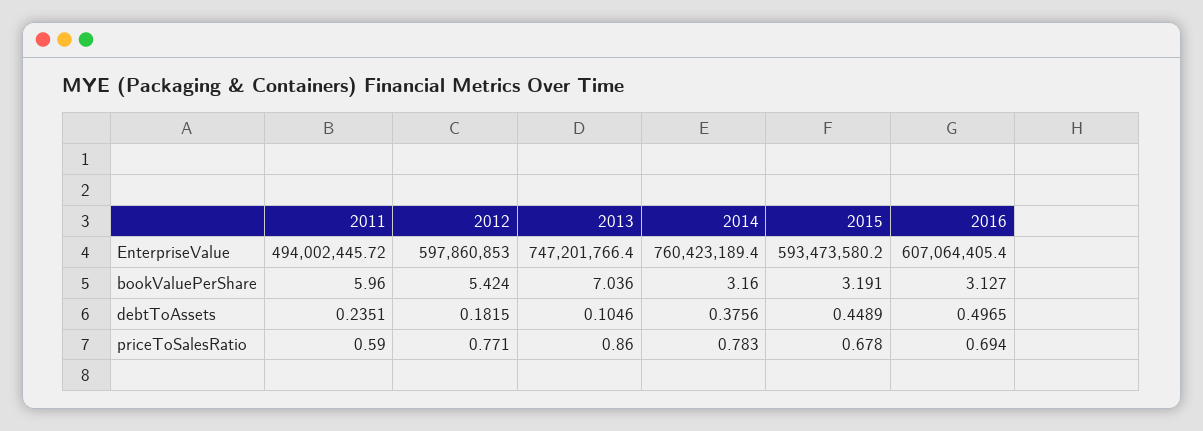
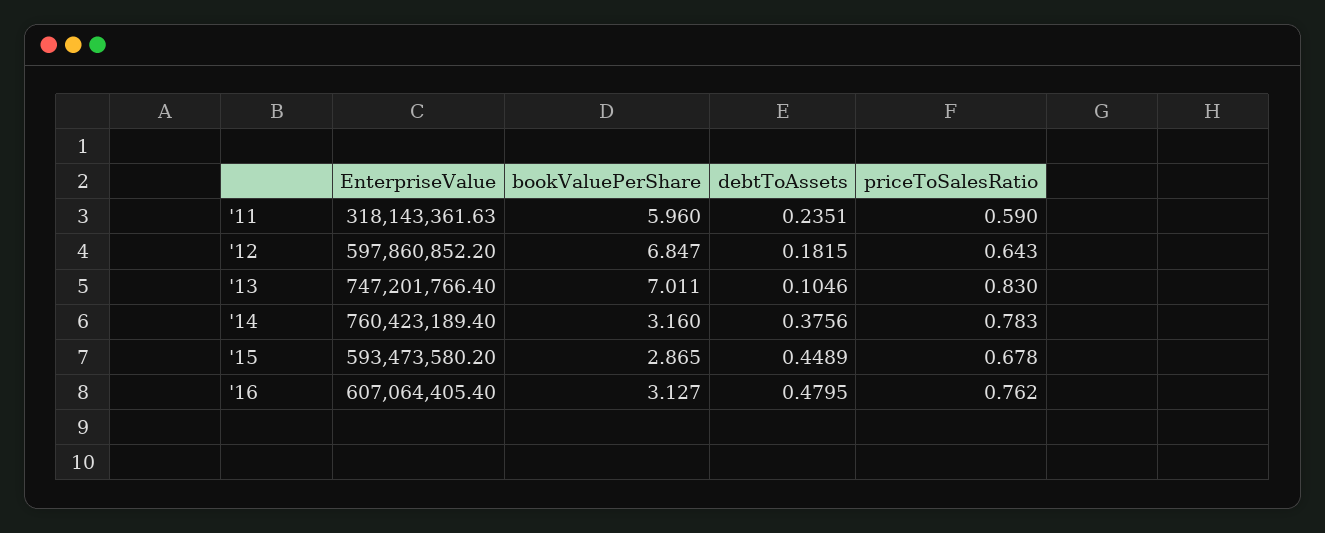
2011, EnterpriseValue: 494002445.72 -> 318143361.63
2012, EnterpriseValue: 597860853 -> 597860852.2
2012, bookValuePerShare: 5.424 -> 6.847
2013, bookValuePerShare: 7.036 -> 7.011
2015, bookValuePerShare: 3.191 -> 2.865
2016, debtToAssets: 0.4965 -> 0.4795
2012, priceToSalesRatio: 0.771 -> 0.643
2013, priceToSalesRatio: 0.86 -> 0.83
2016, priceToSalesRatio: 0.694 -> 0.762

